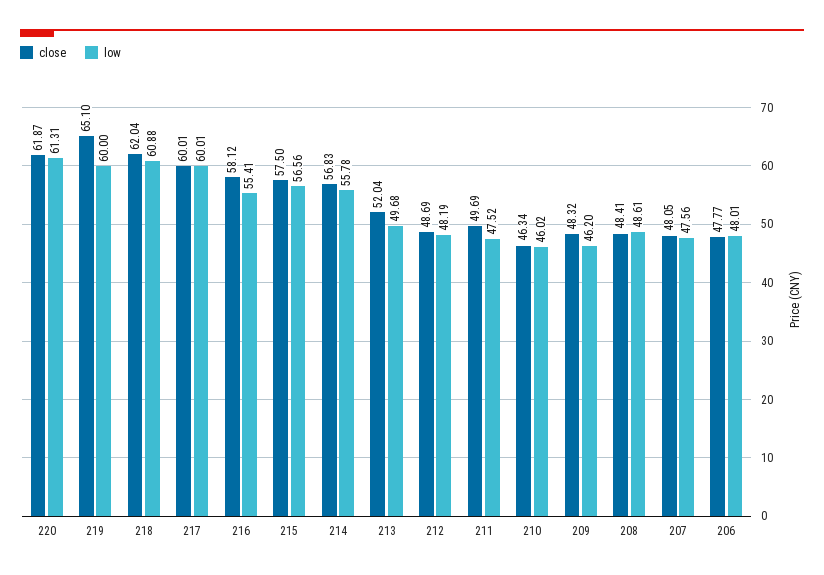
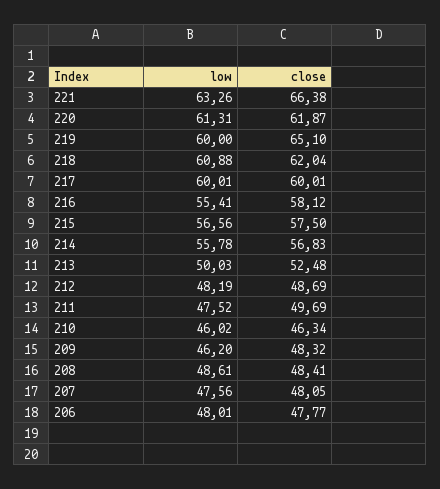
close, 213: 52.04 -> 52.48
low, 213: 49.68 -> 50.03
low, 221: none -> 63.26
close, 221: none -> 66.38

